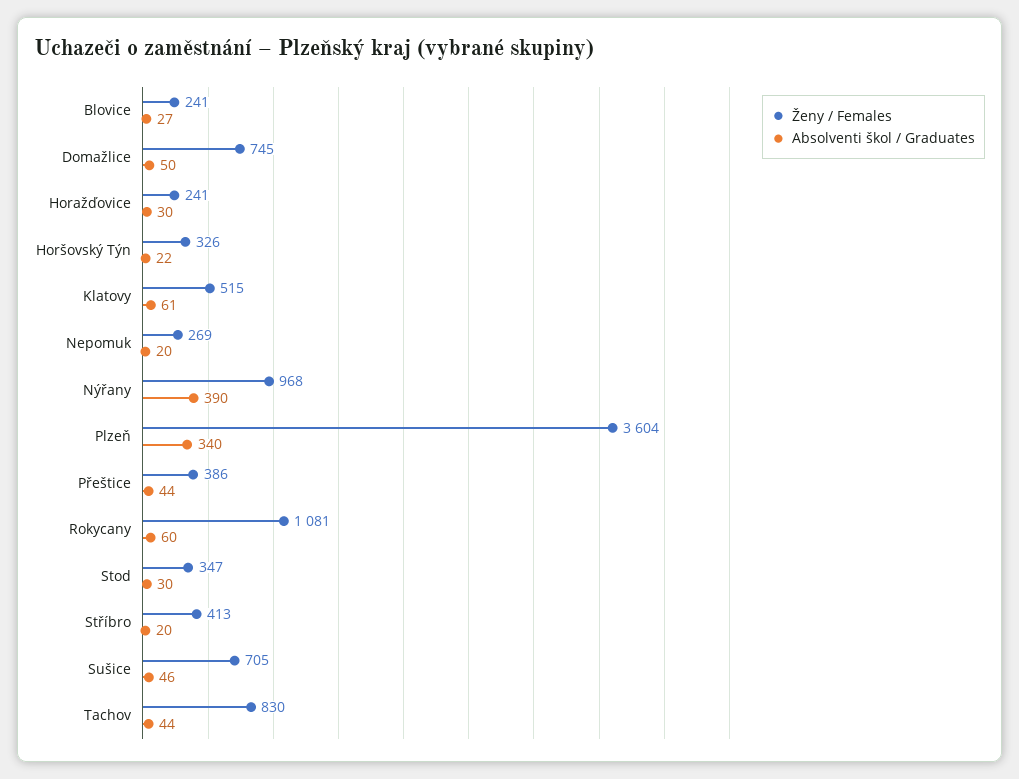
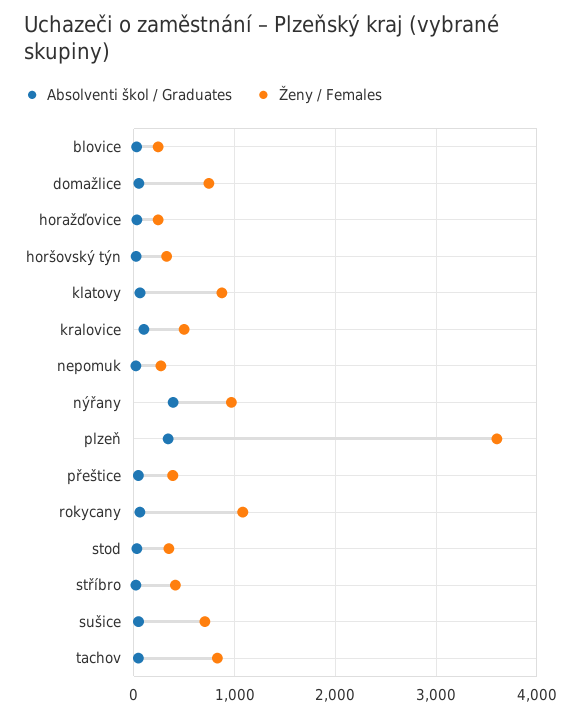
Ženy / Females, Klatovy: 515 -> 900
Absolventi škol / Graduates, kralovice: none -> 100
Ženy / Females, kralovice: none -> 500

